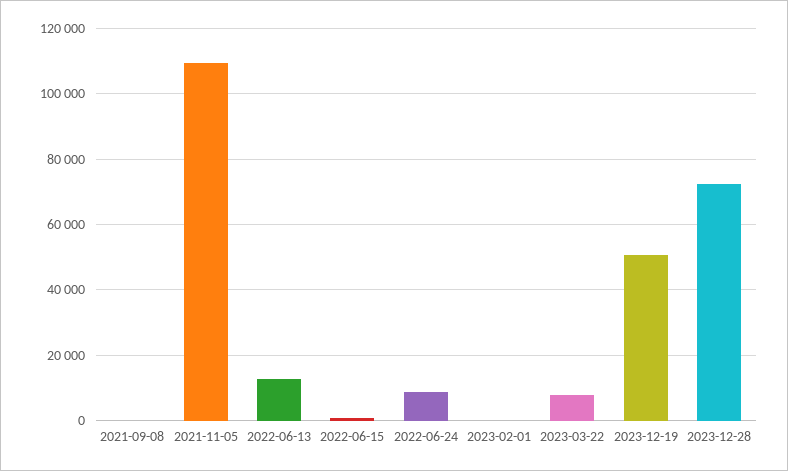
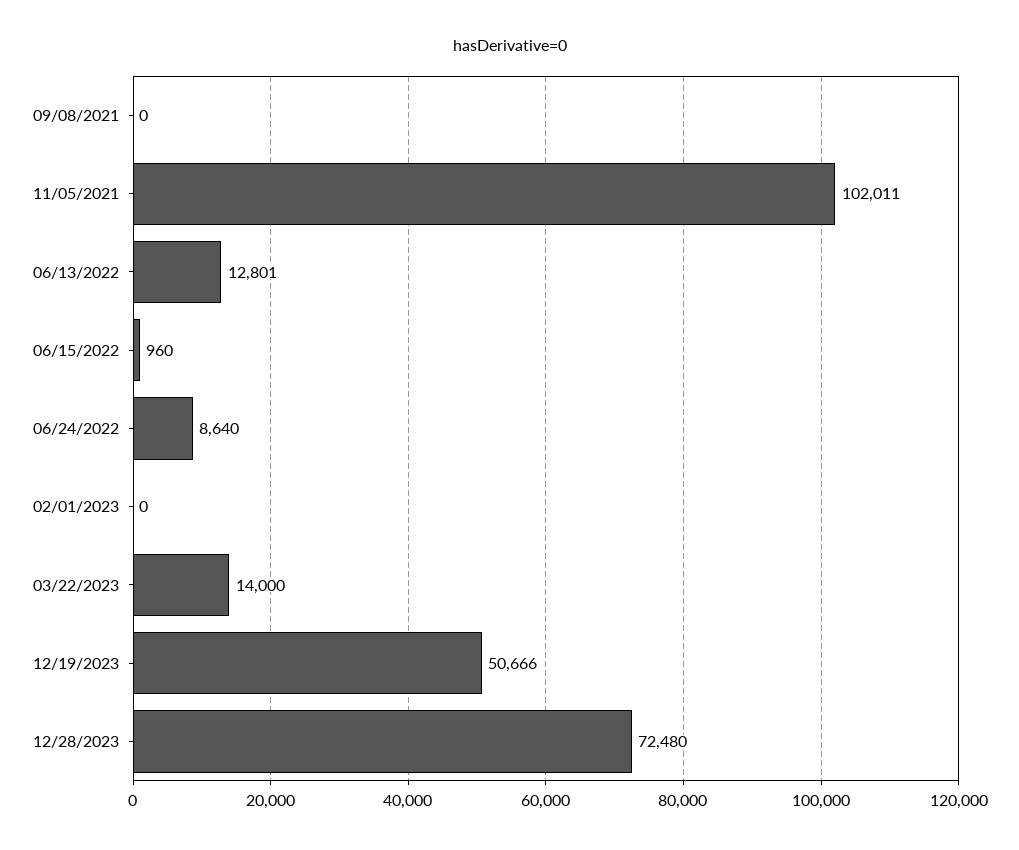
2021-11-05: 110000 -> 102011
2023-03-22: 8000 -> 14000

